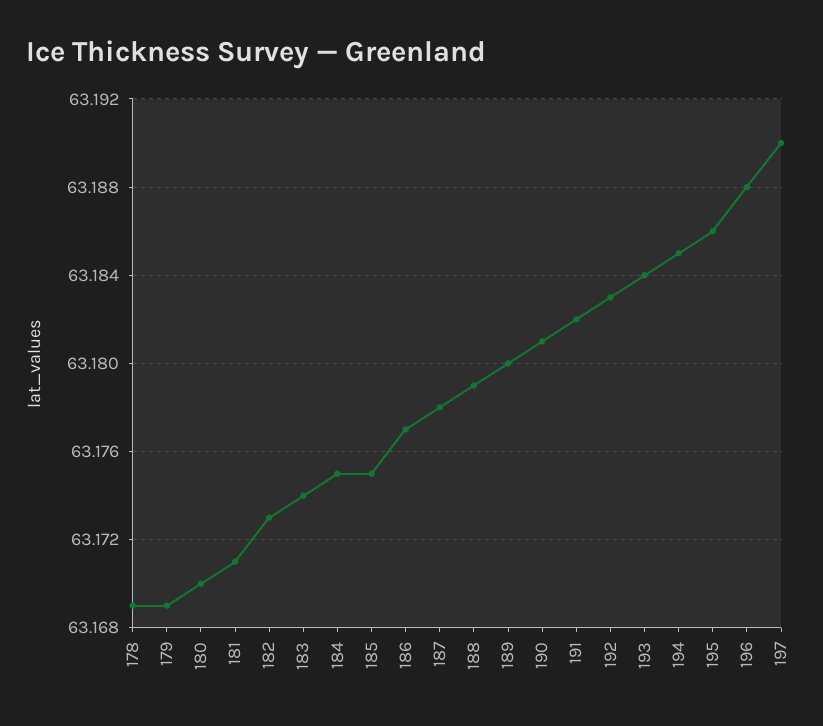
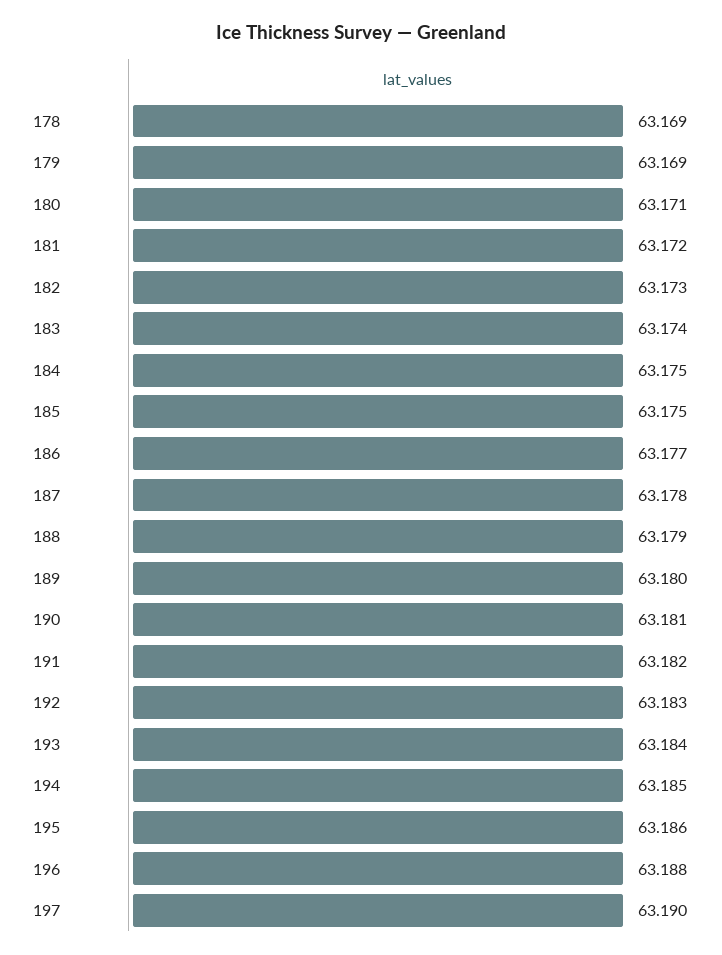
180: 63.17 -> 63.171
181: 63.171 -> 63.172

